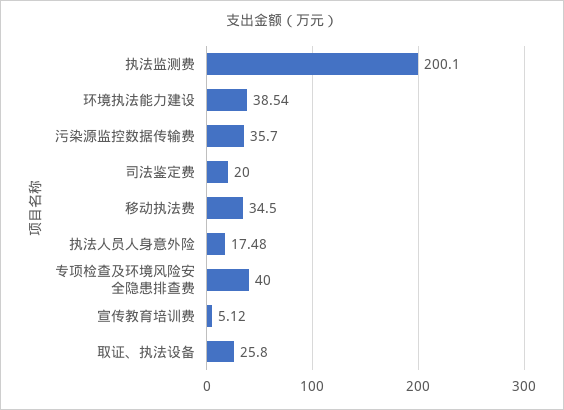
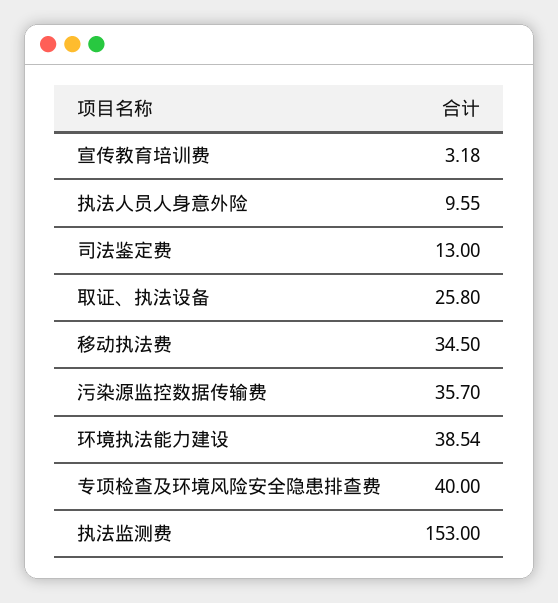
执法监测费: 200.1 -> 153
司法鉴定费: 20 -> 13
执法人员人身意外险: 17.48 -> 9.55
宣传教育培训费: 5.12 -> 3.18

